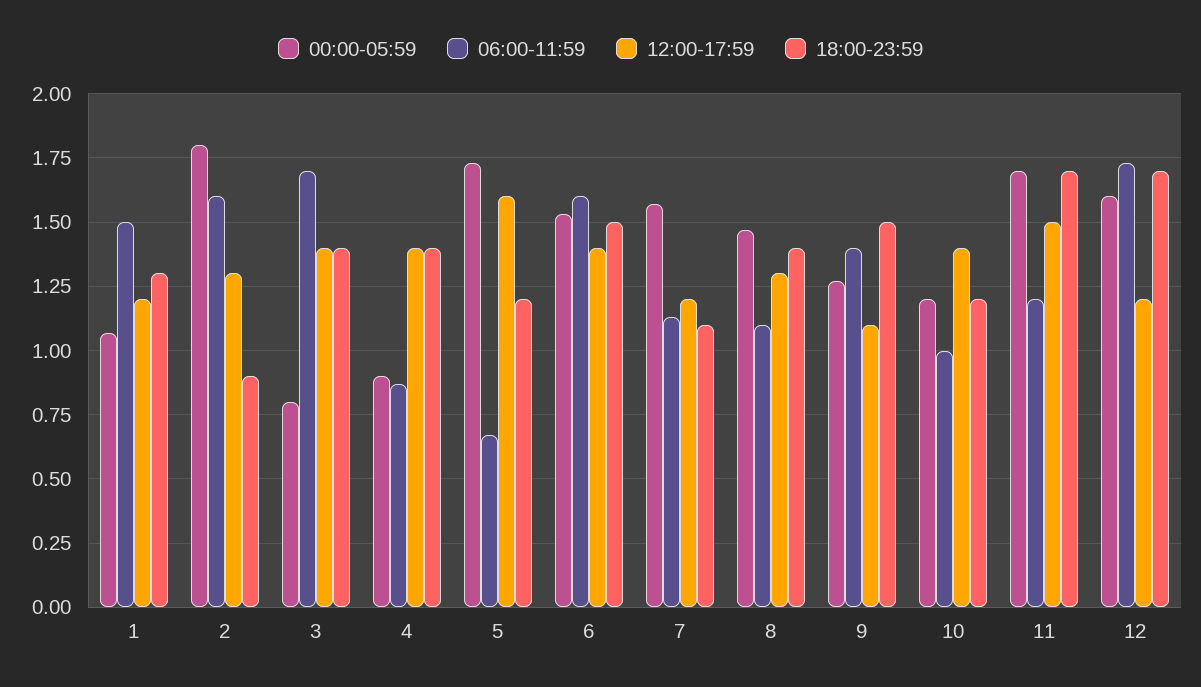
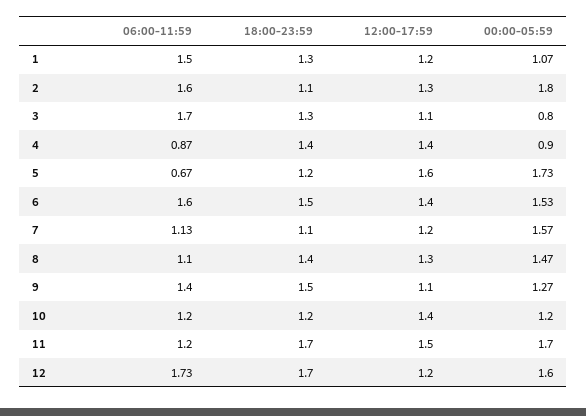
18:00-23:59, 2: 0.9 -> 1.1
12:00-17:59, 3: 1.4 -> 1.1
18:00-23:59, 3: 1.4 -> 1.3
06:00-11:59, 10: 1 -> 1.2

